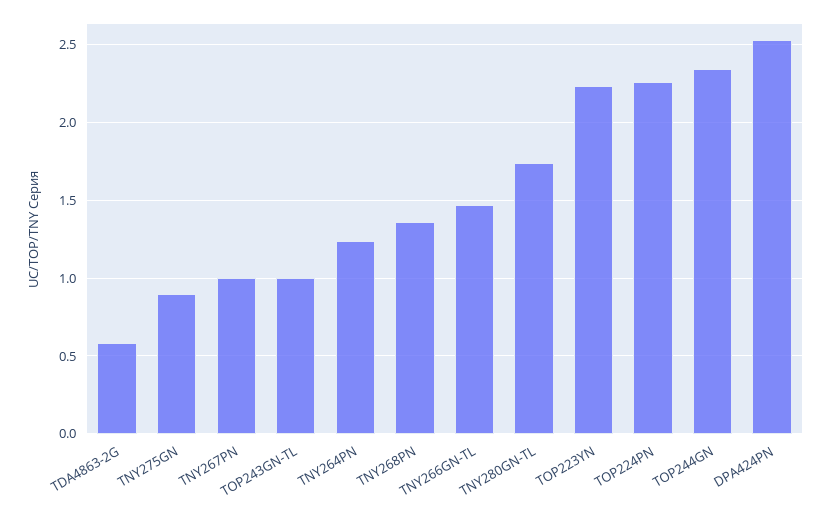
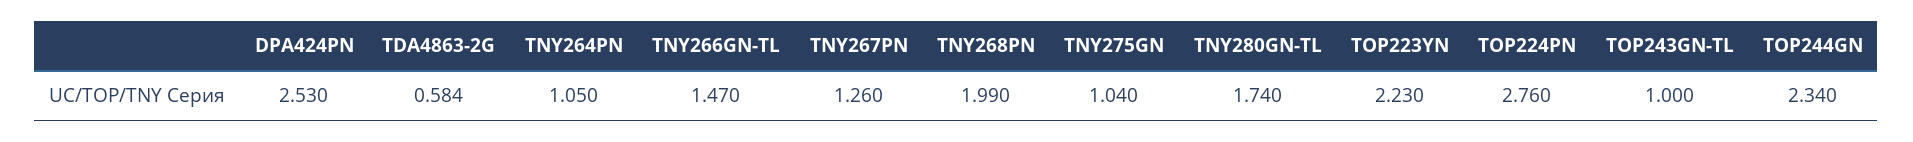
TNY275GN: 0.9 -> 1.04
TNY267PN: 1 -> 1.26
TNY264PN: 1.25 -> 1.05
TNY268PN: 1.35 -> 1.99
TOP224PN: 2.25 -> 2.76

